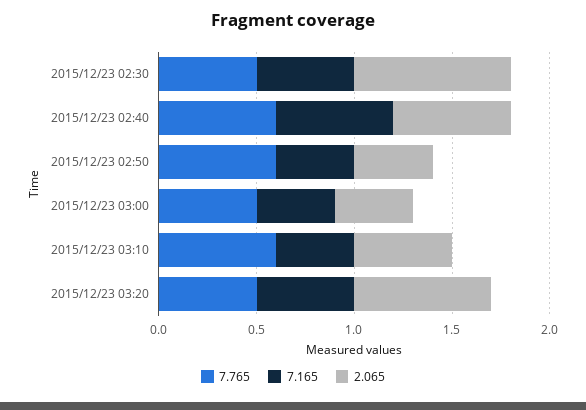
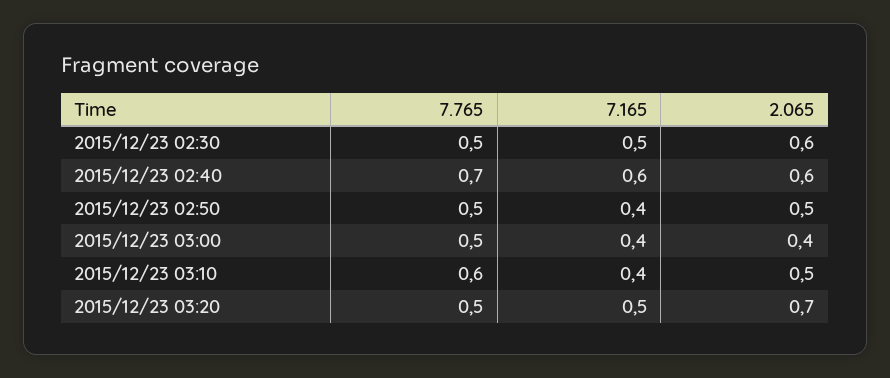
2.065, 2015/12/23 02:30: 0.8 -> 0.6
7.765, 2015/12/23 02:40: 0.6 -> 0.7
7.765, 2015/12/23 02:50: 0.6 -> 0.5
2.065, 2015/12/23 02:50: 0.4 -> 0.5

